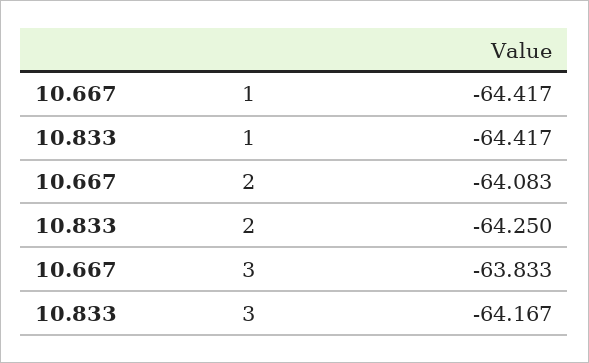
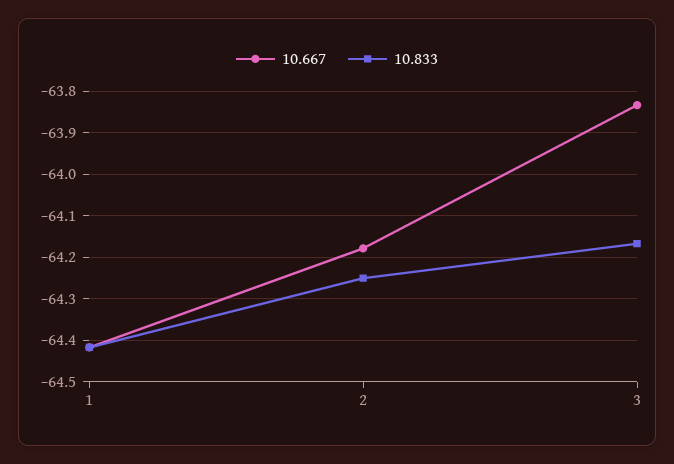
10.667, 2: -64.083 -> -64.18

